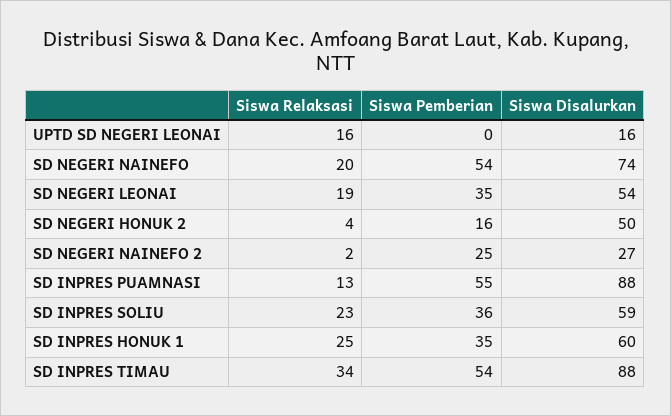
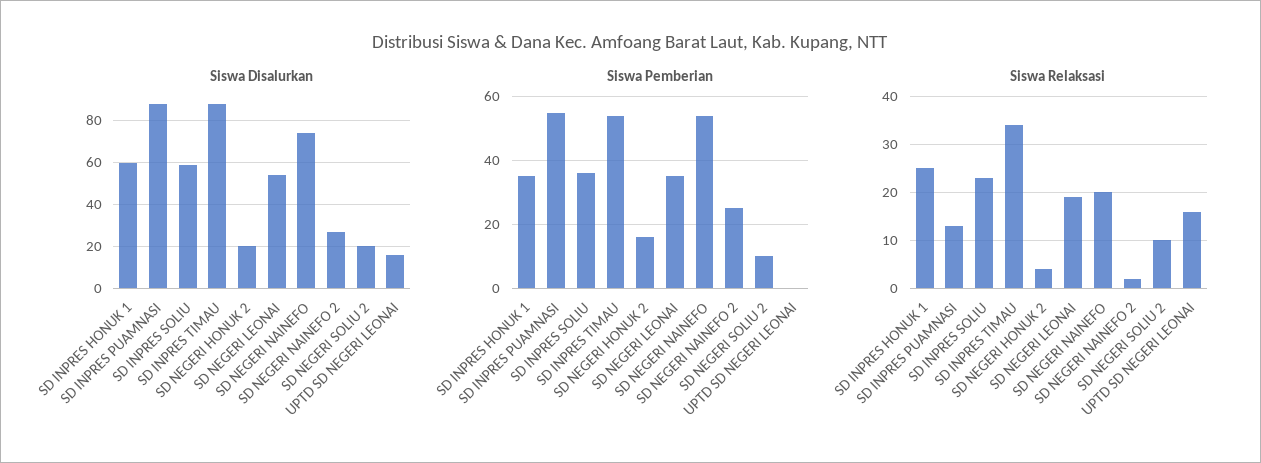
Siswa Disalurkan, SD NEGERI HONUK 2: 50 -> 20
Siswa Disalurkan, SD NEGERI SOLIU 2: none -> 20
Siswa Pemberian, SD NEGERI SOLIU 2: none -> 10
Siswa Relaksasi, SD NEGERI SOLIU 2: none -> 10

